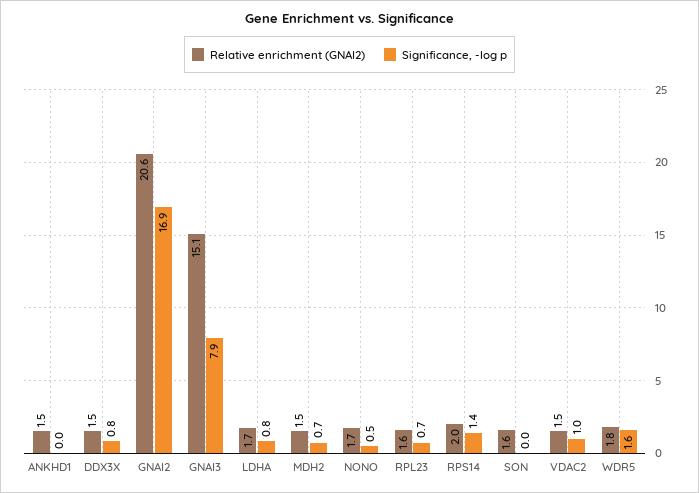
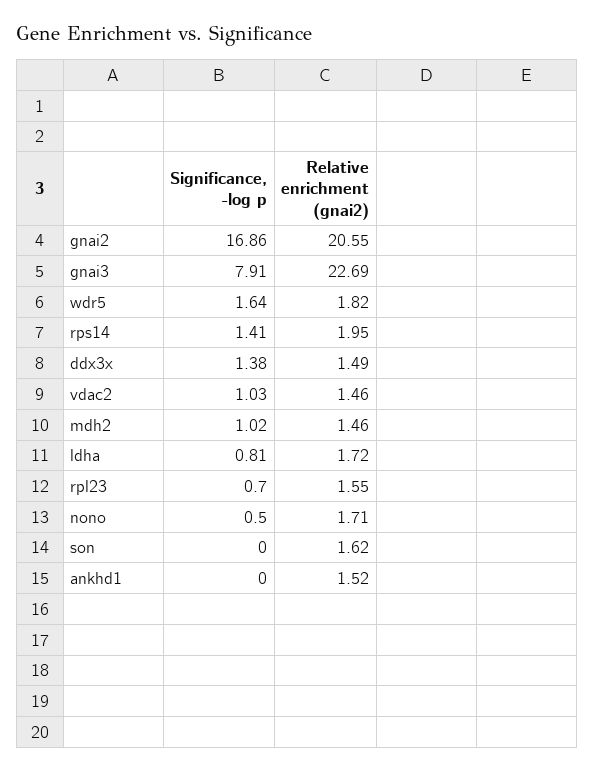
Significance, -log p, DDX3X: 0.8 -> 1.38
Relative enrichment (GNAI2), GNAI3: 15.1 -> 22.69
Significance, -log p, MDH2: 0.7 -> 1.02

